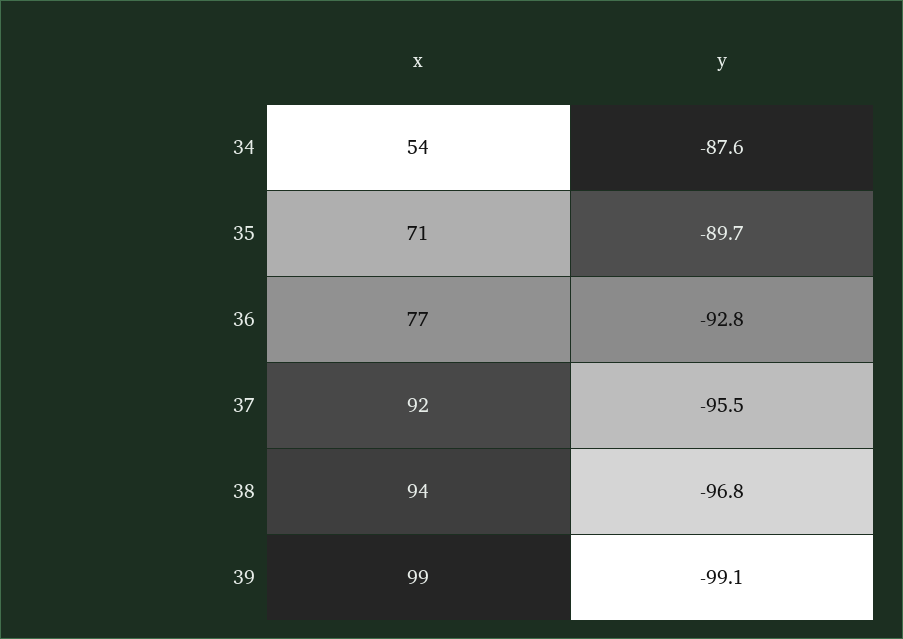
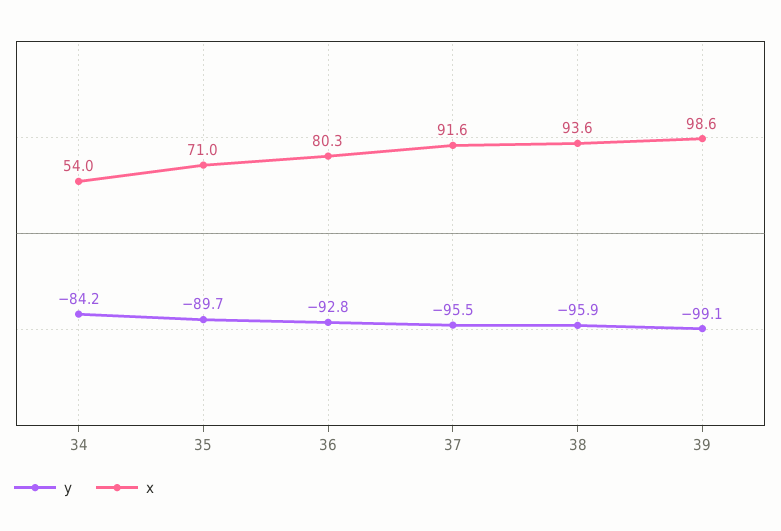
y, 34: -87.6 -> -84.2
x, 36: 77 -> 80.3
y, 38: -96.8 -> -95.9

